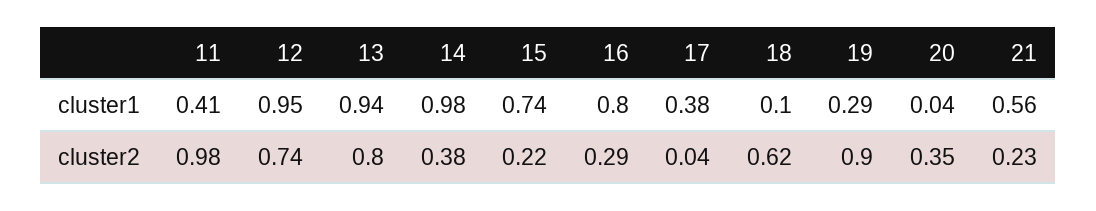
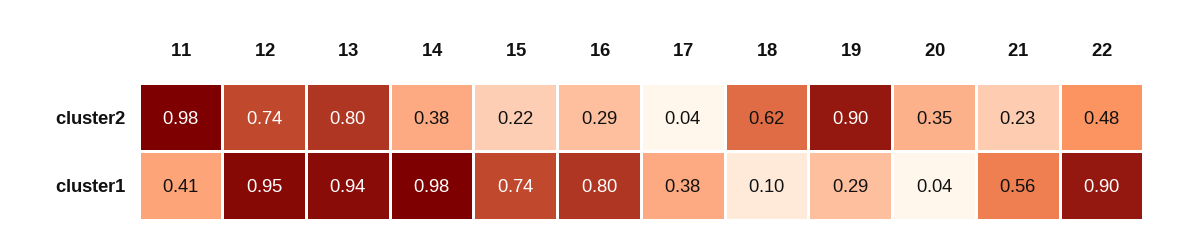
22, cluster2: none -> 0.48
22, cluster1: none -> 0.9

